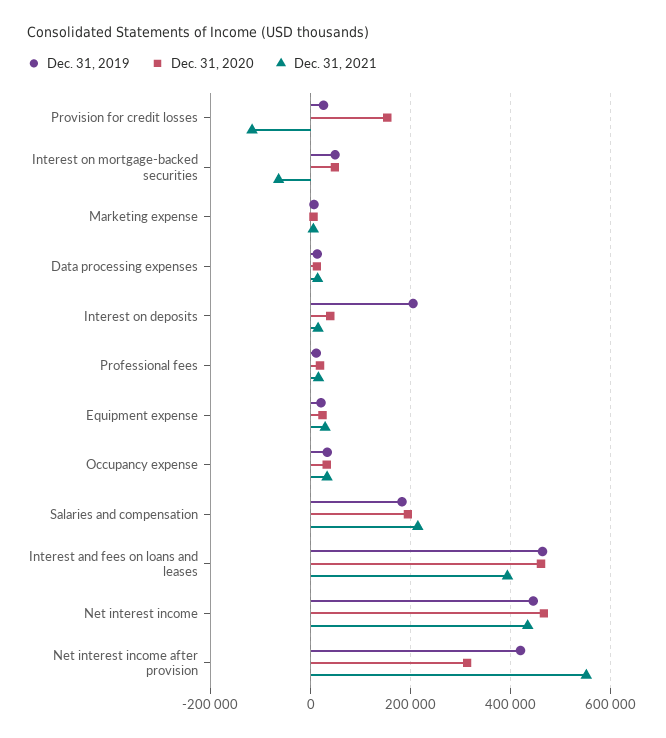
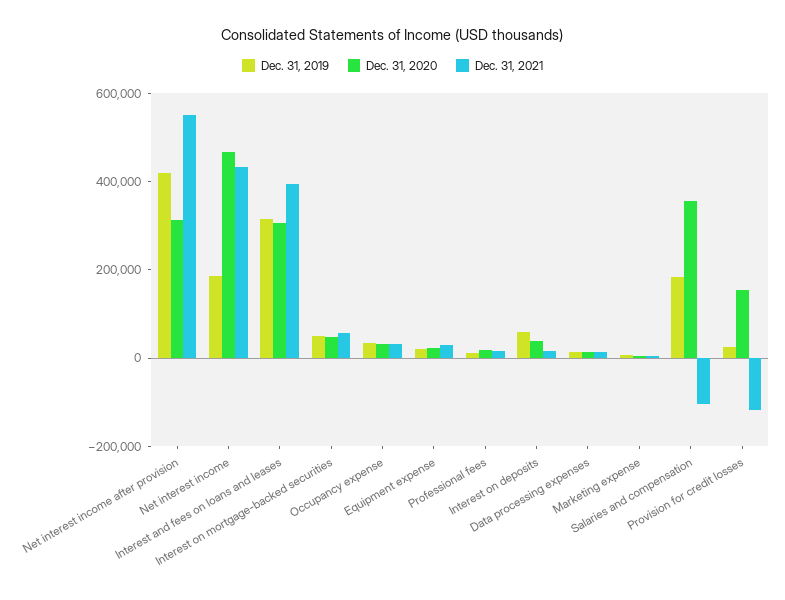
Dec. 31, 2021, Interest on mortgage-backed securities: -60000 -> 50000
Dec. 31, 2019, Interest on deposits: 200000 -> 50000
Dec. 31, 2020, Salaries and compensation: 200000 -> 350000
Dec. 31, 2021, Salaries and compensation: 220000 -> -100000
Dec. 31, 2019, Interest and fees on loans and leases: 460000 -> 300000
Dec. 31, 2020, Interest and fees on loans and leases: 460000 -> 300000
Dec. 31, 2019, Net interest income: 440000 -> 200000

